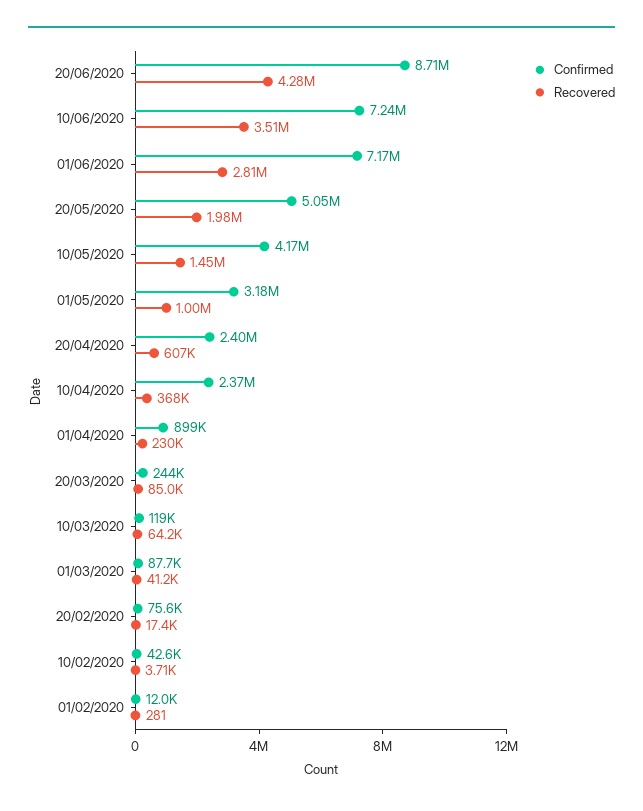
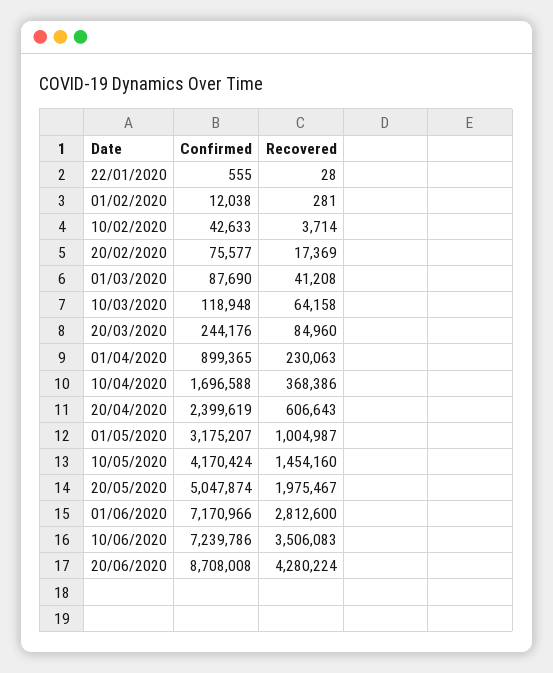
Confirmed, 10/04/2020: 2370000 -> 1696588
Confirmed, 22/01/2020: none -> 555
Recovered, 22/01/2020: none -> 28

